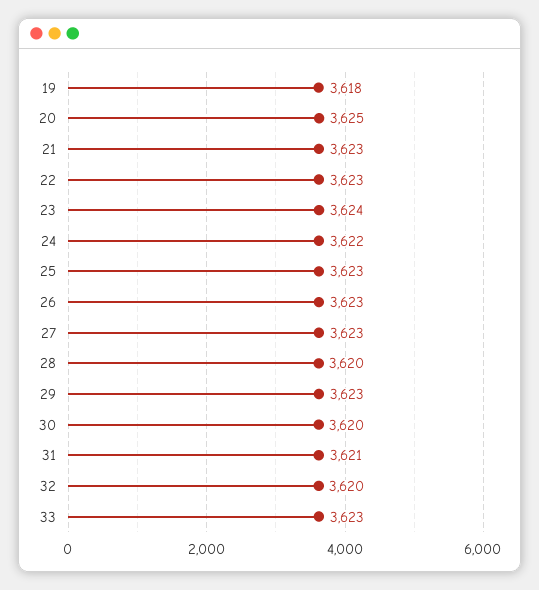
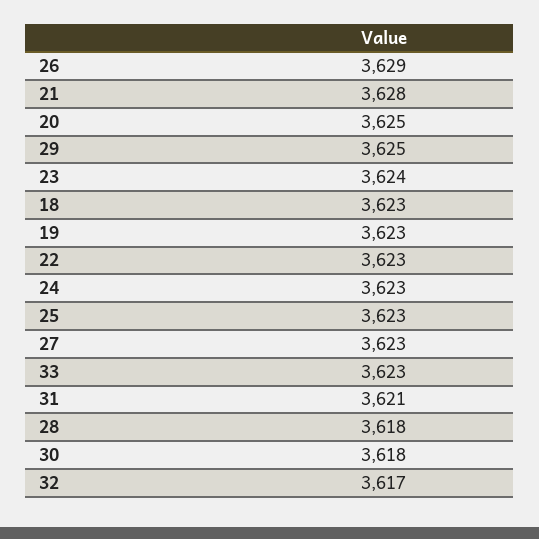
19: 3618 -> 3623
21: 3623 -> 3628
24: 3622 -> 3623
26: 3623 -> 3629
28: 3620 -> 3618
29: 3623 -> 3625
30: 3620 -> 3618
32: 3620 -> 3617
18: none -> 3623

